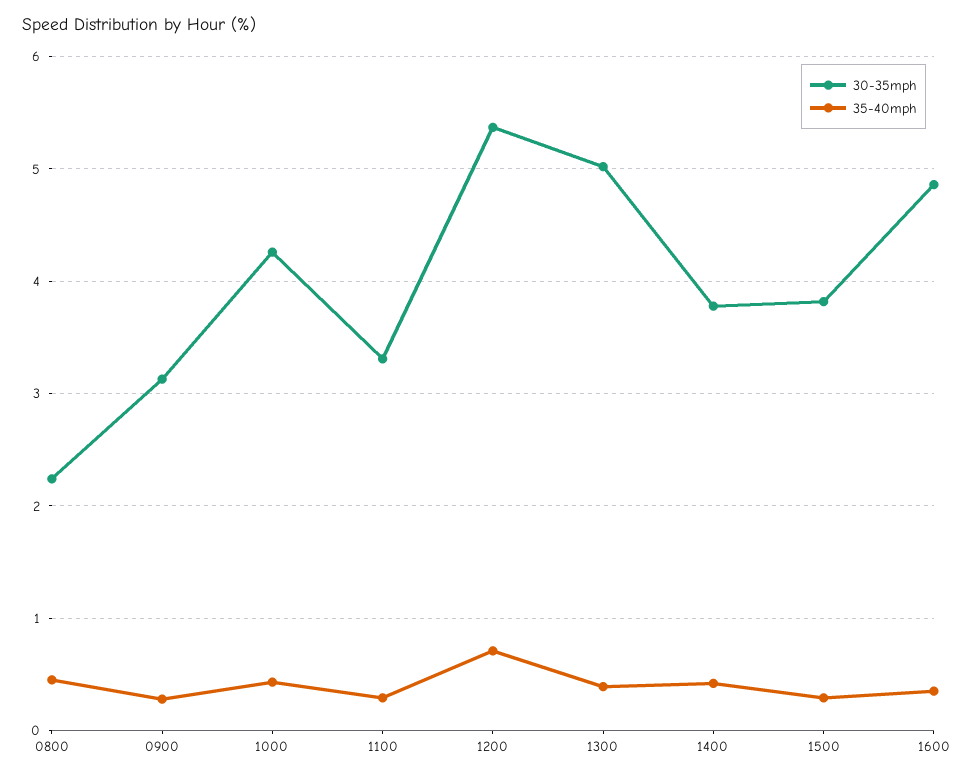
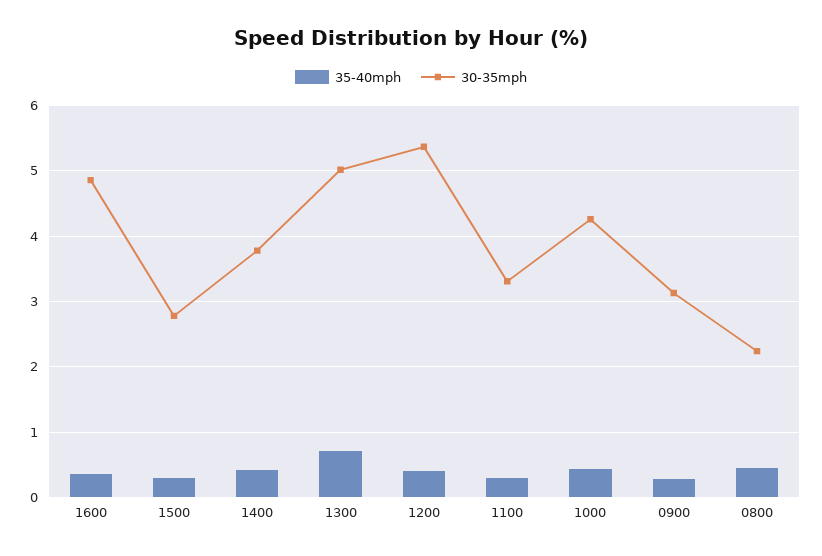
35-40mph, 1200: 0.7 -> 0.4
35-40mph, 1300: 0.4 -> 0.7
30-35mph, 1500: 3.8 -> 2.8

